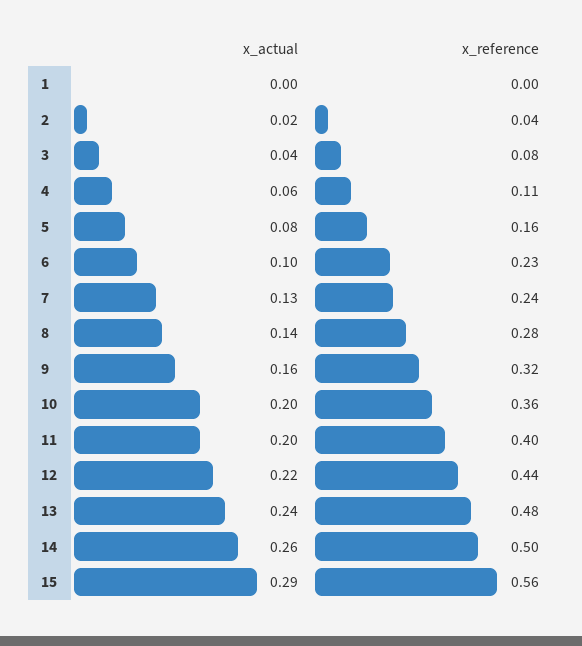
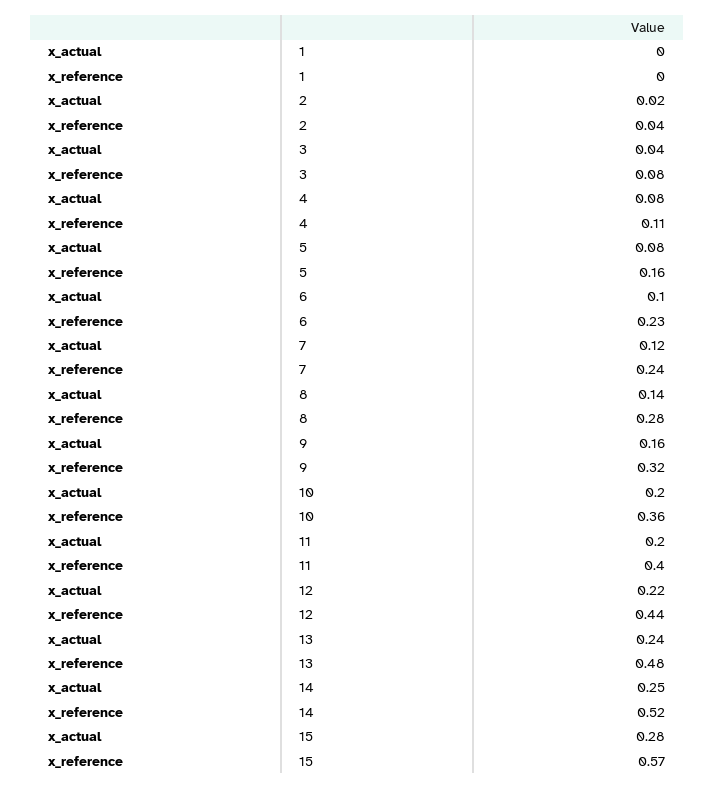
x_actual, 4: 0.06 -> 0.08
x_actual, 7: 0.13 -> 0.12
x_actual, 14: 0.26 -> 0.25
x_reference, 14: 0.5 -> 0.52
x_actual, 15: 0.29 -> 0.28
x_reference, 15: 0.56 -> 0.57

